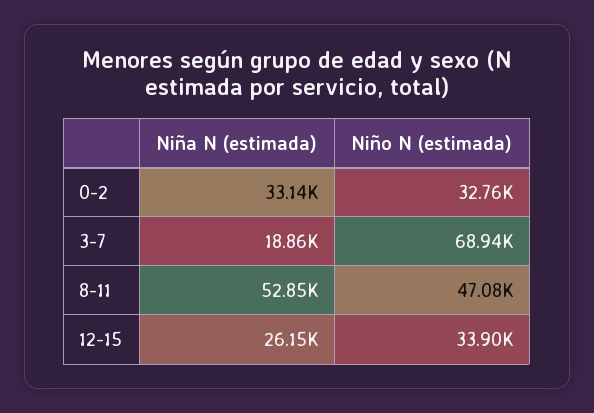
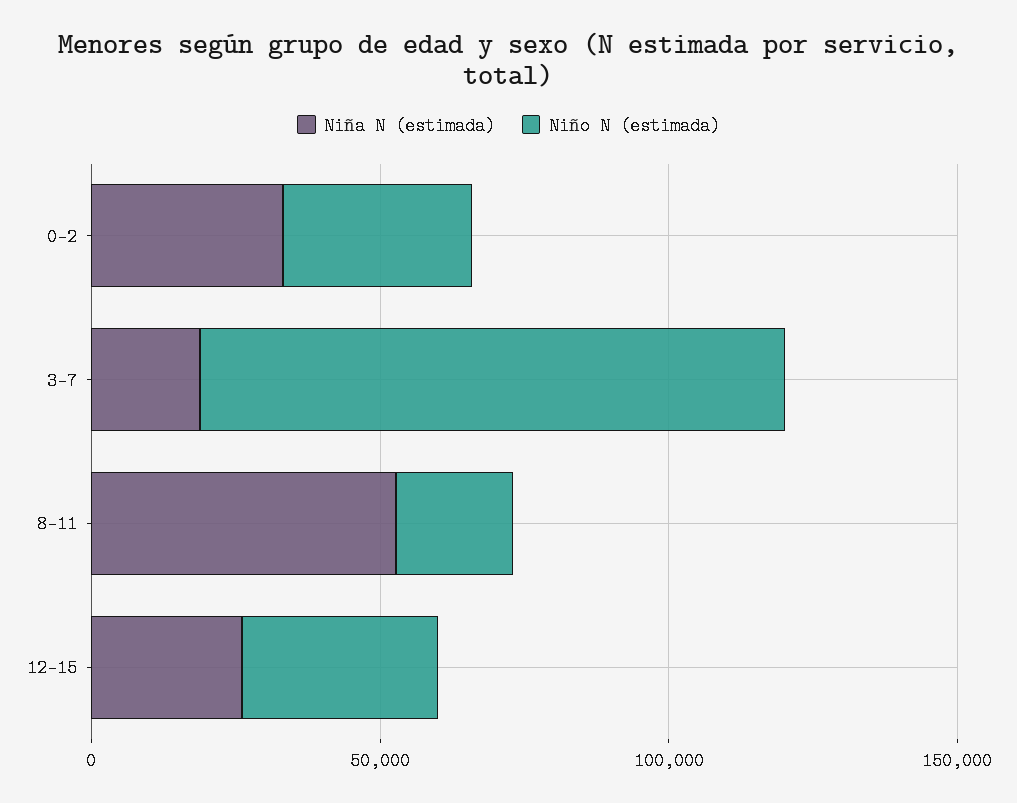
Niño N (estimada), 3-7: 68940 -> 100000
Niño N (estimada), 8-11: 47080 -> 20000

